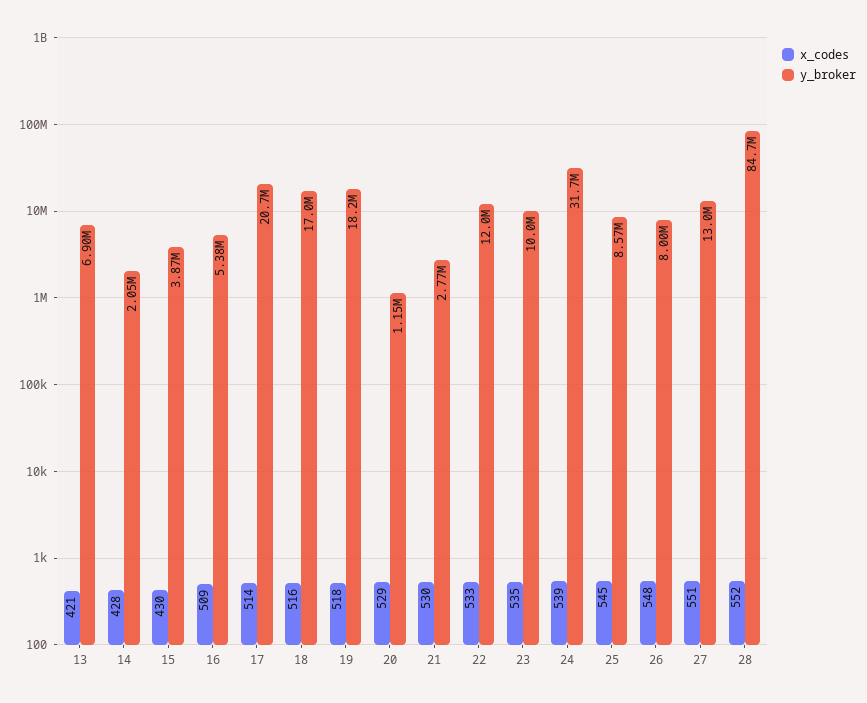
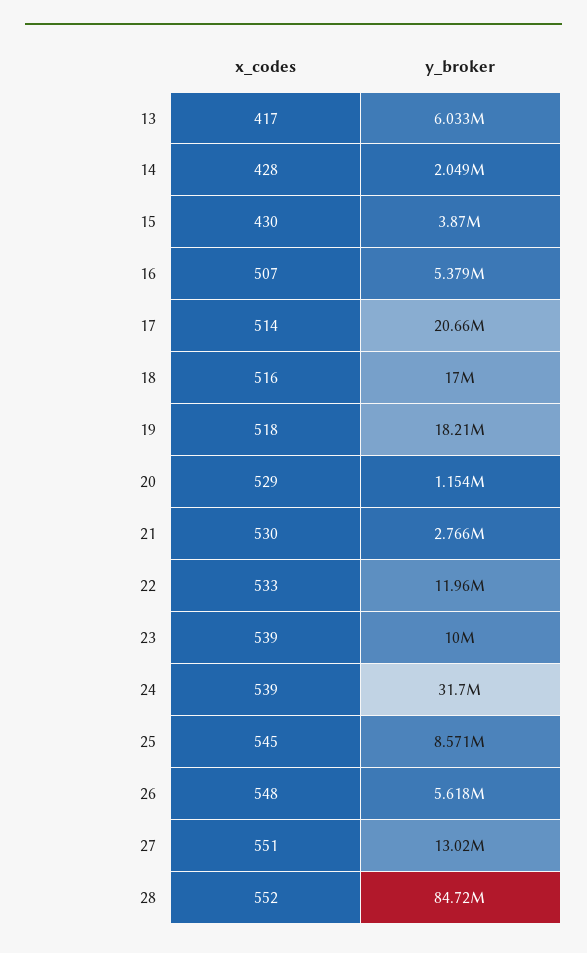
x_codes, 13: 421 -> 417
y_broker, 13: 6900000 -> 6033000
x_codes, 16: 509 -> 507
x_codes, 23: 535 -> 539
y_broker, 26: 8000000 -> 5618000

